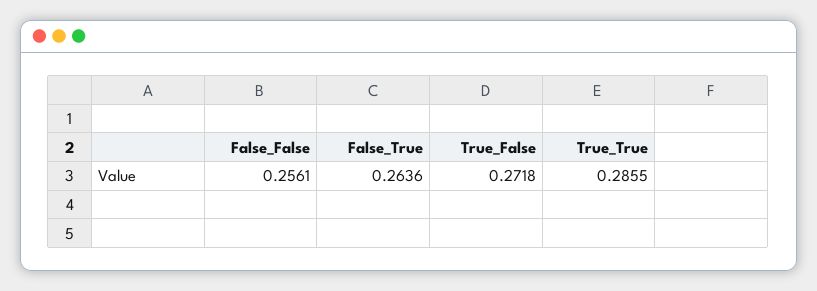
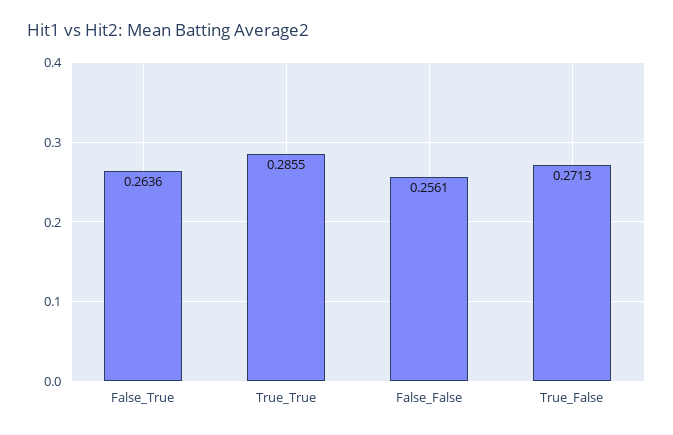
True_False: 0.2718 -> 0.2713

